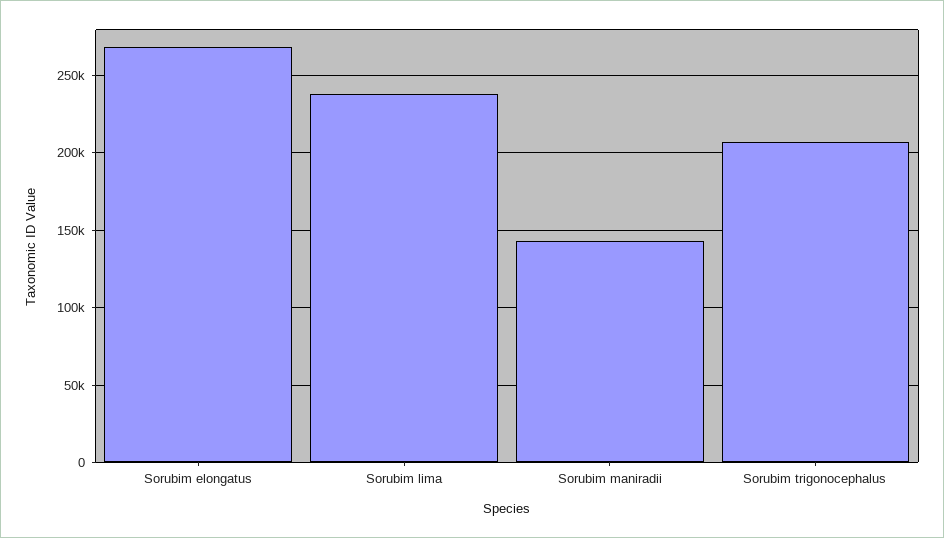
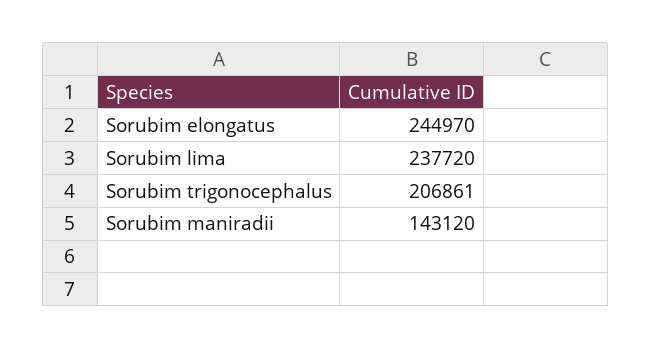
Sorubim elongatus: 270000 -> 244970

